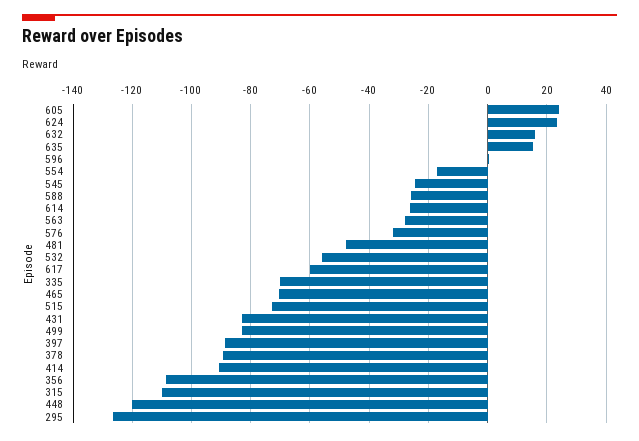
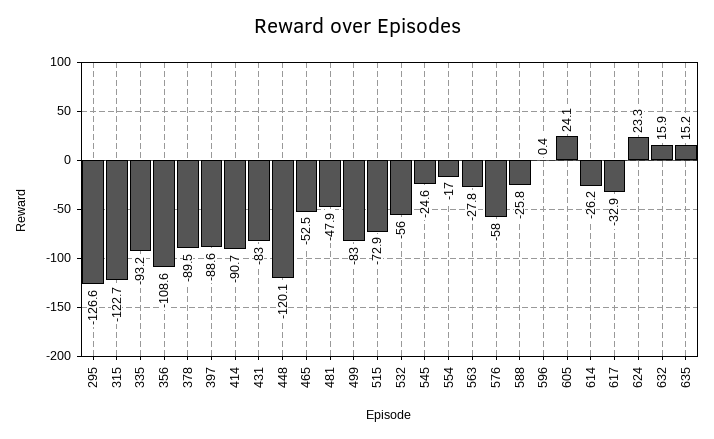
576: -32.5 -> -58
617: -60 -> -32.9
335: -70 -> -93.2
465: -70 -> -52.5
315: -110 -> -122.7

